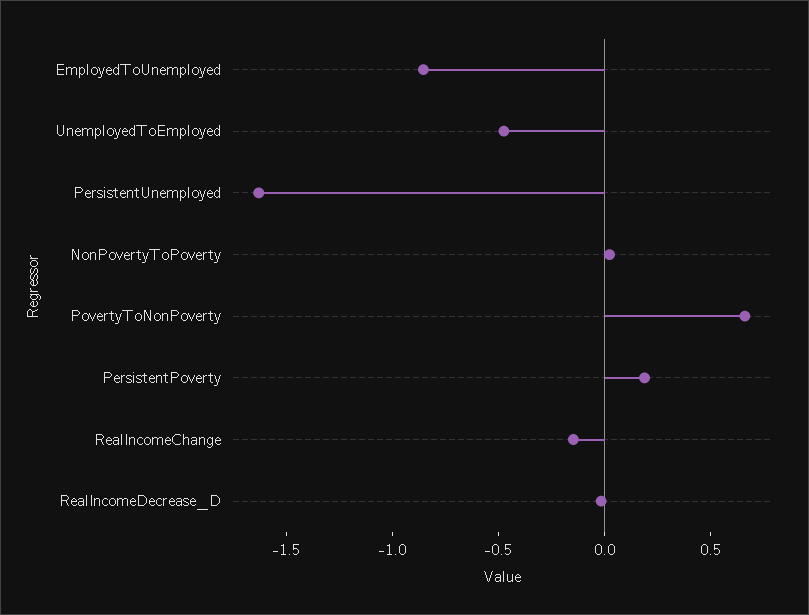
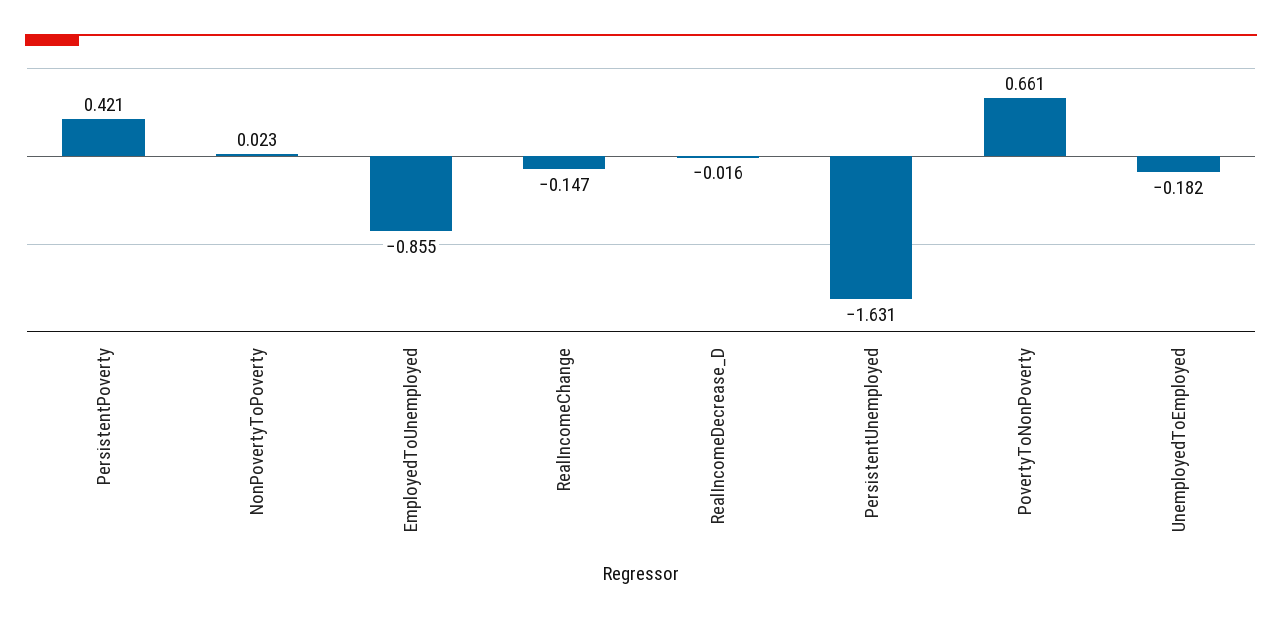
UnemployedToEmployed: -0.5 -> -0.182
PersistentPoverty: 0.2 -> 0.421

